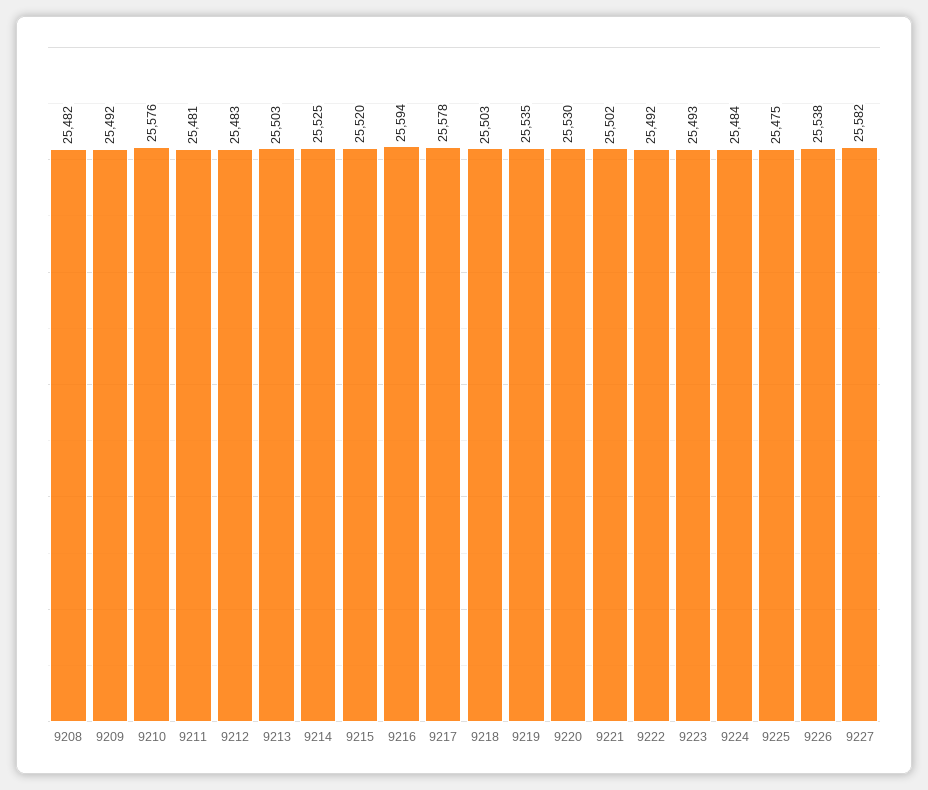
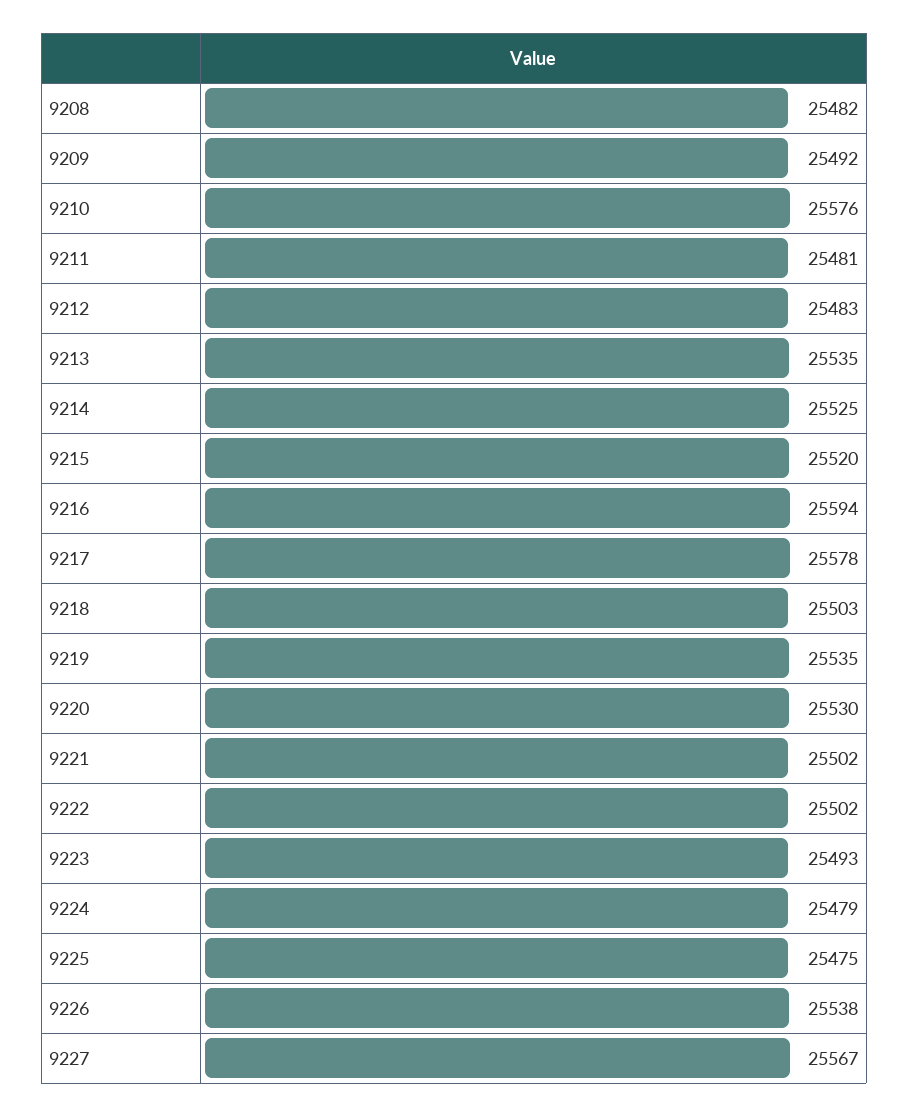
9213: 25503 -> 25535
9222: 25492 -> 25502
9224: 25484 -> 25479
9227: 25582 -> 25567

